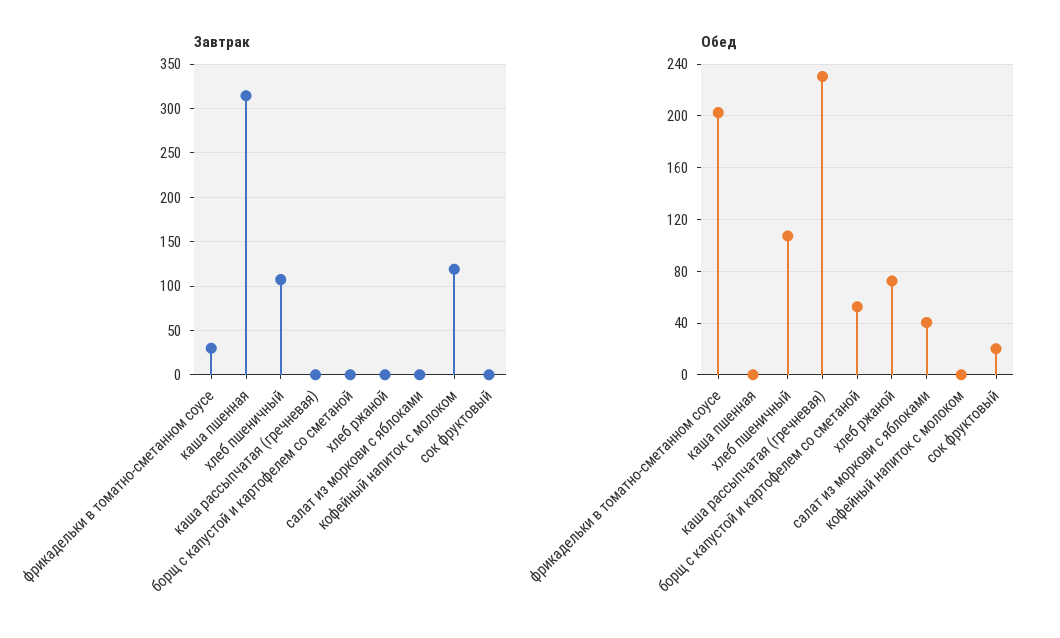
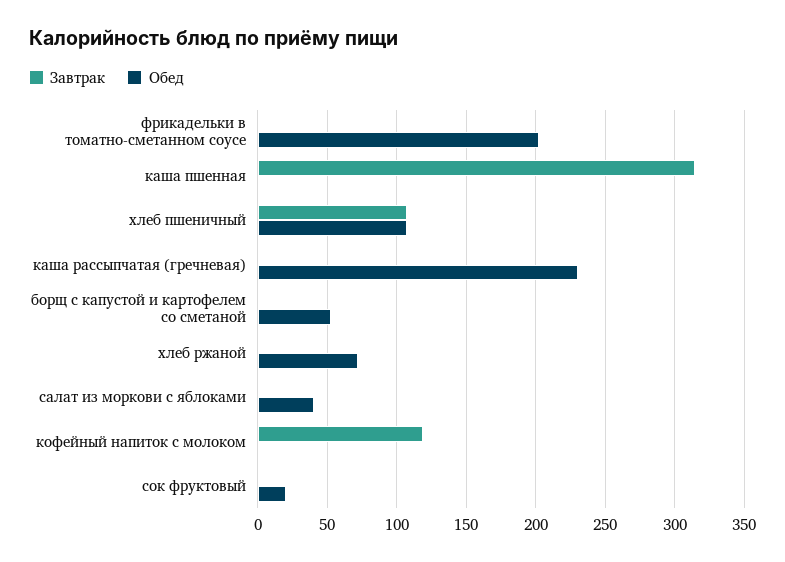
Завтрак, фрикадельки в томатно-сметанном соусе: 30 -> 0

